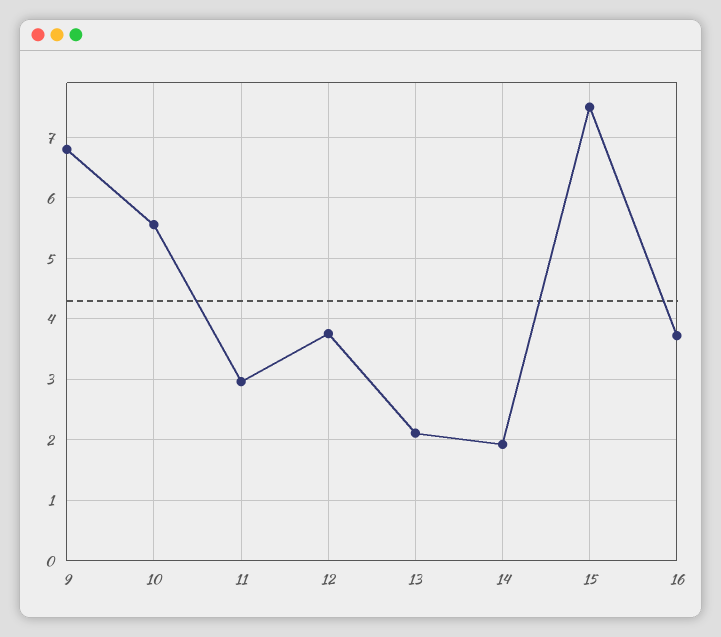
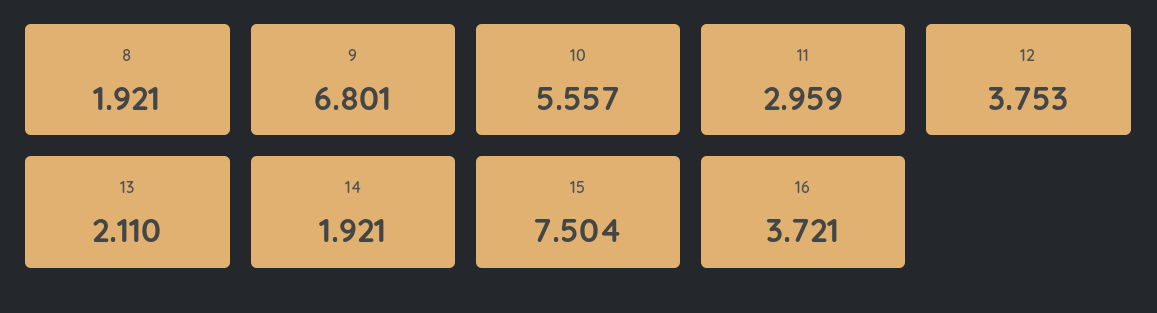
8: none -> 1.921

